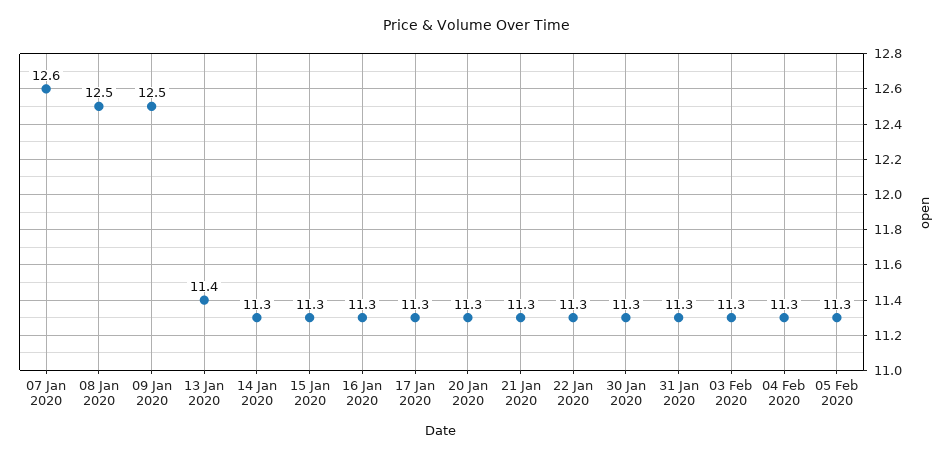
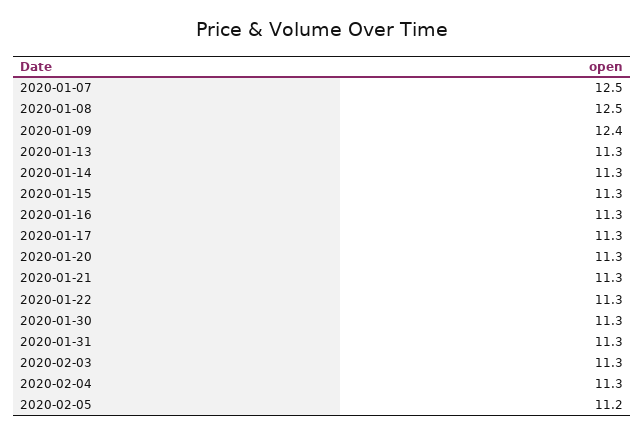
07 Jan 2020: 12.6 -> 12.5
09 Jan 2020: 12.5 -> 12.4
13 Jan 2020: 11.4 -> 11.3
05 Feb 2020: 11.3 -> 11.2

